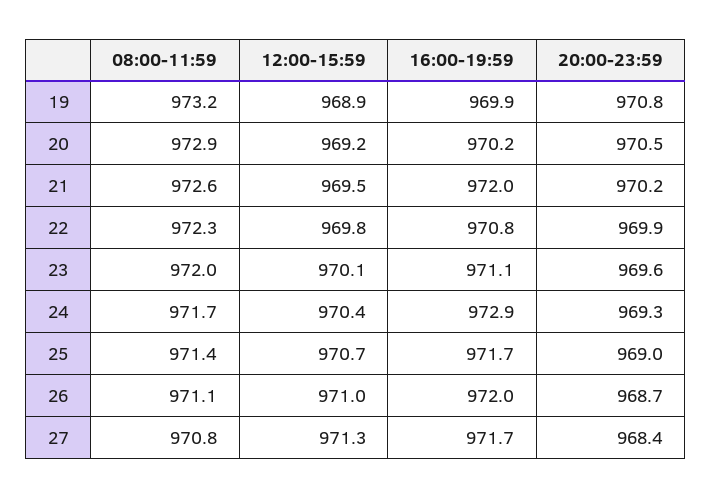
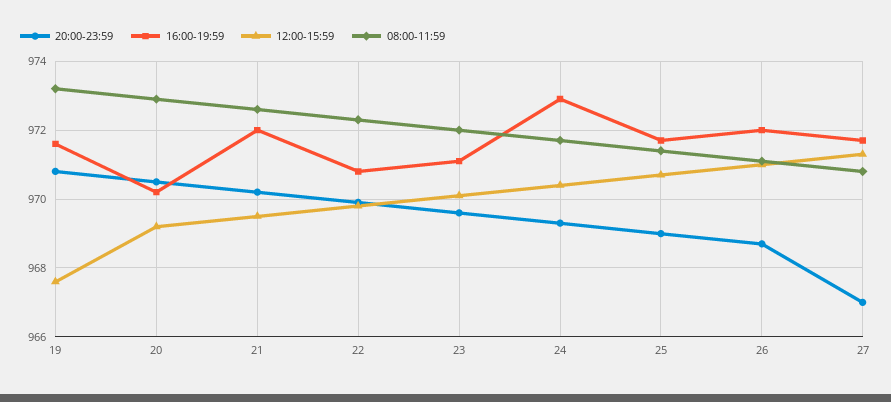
12:00-15:59, 19: 968.9 -> 967.5
16:00-19:59, 19: 969.9 -> 971.5
20:00-23:59, 27: 968.4 -> 967

